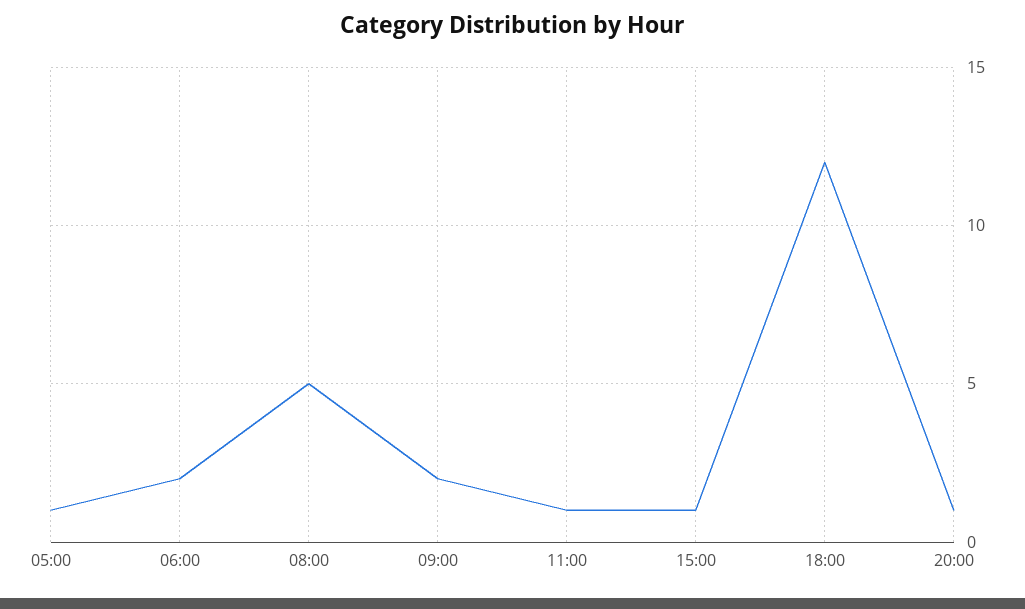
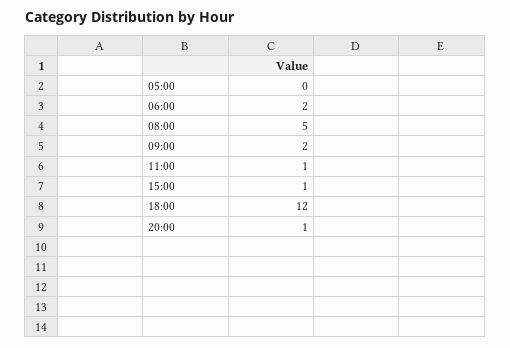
05:00: 1 -> 0

